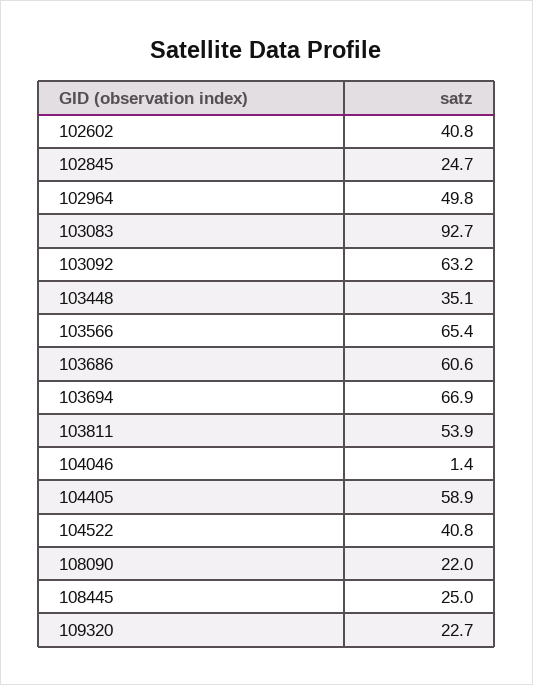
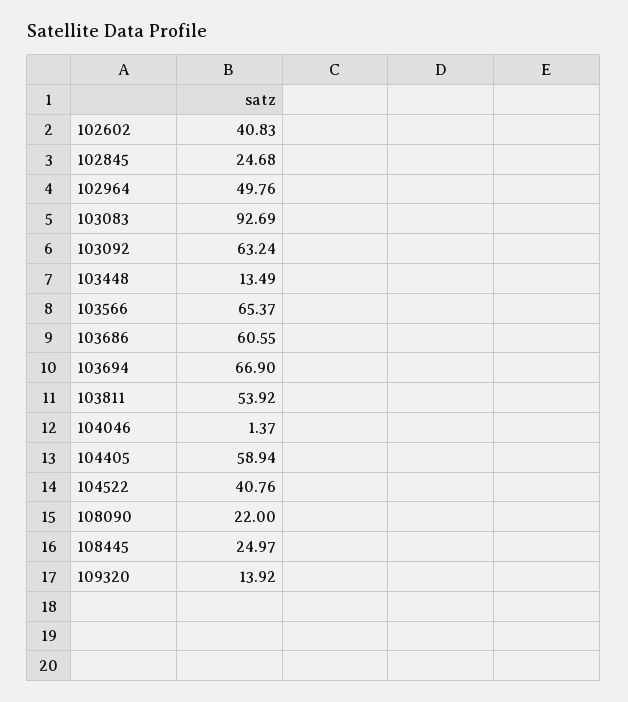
103448: 35.1 -> 13.49
109320: 22.7 -> 13.92

